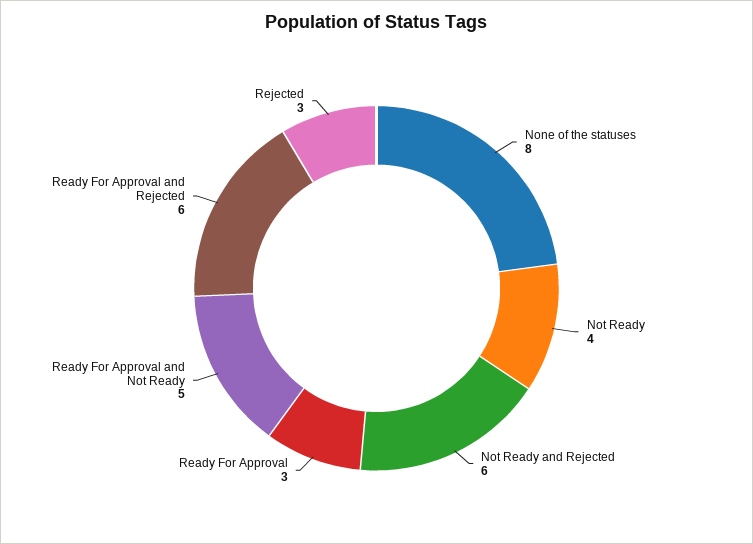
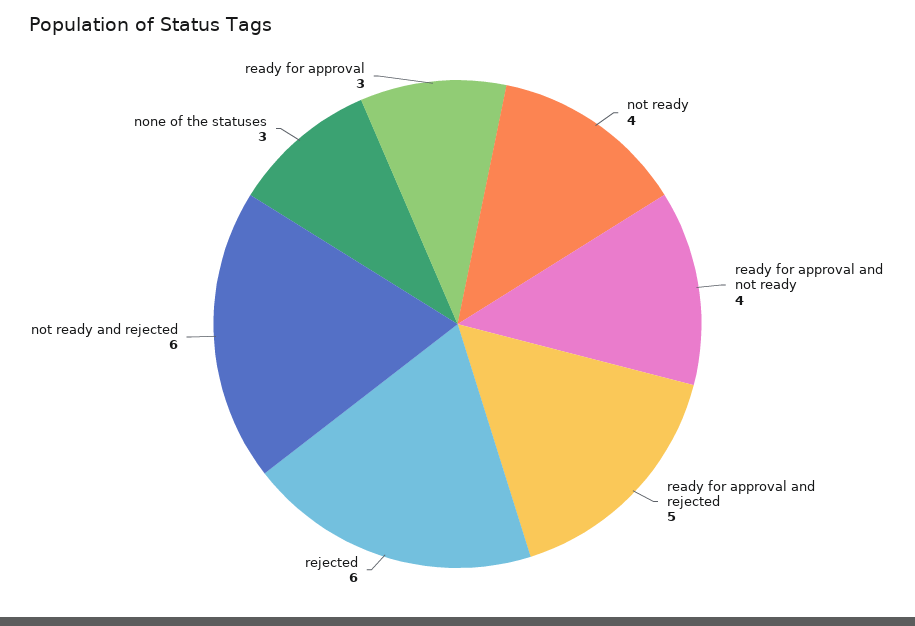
None of the statuses: 8 -> 3
Ready For Approval and Not Ready: 5 -> 4
Ready For Approval and Rejected: 6 -> 5
Rejected: 3 -> 6

